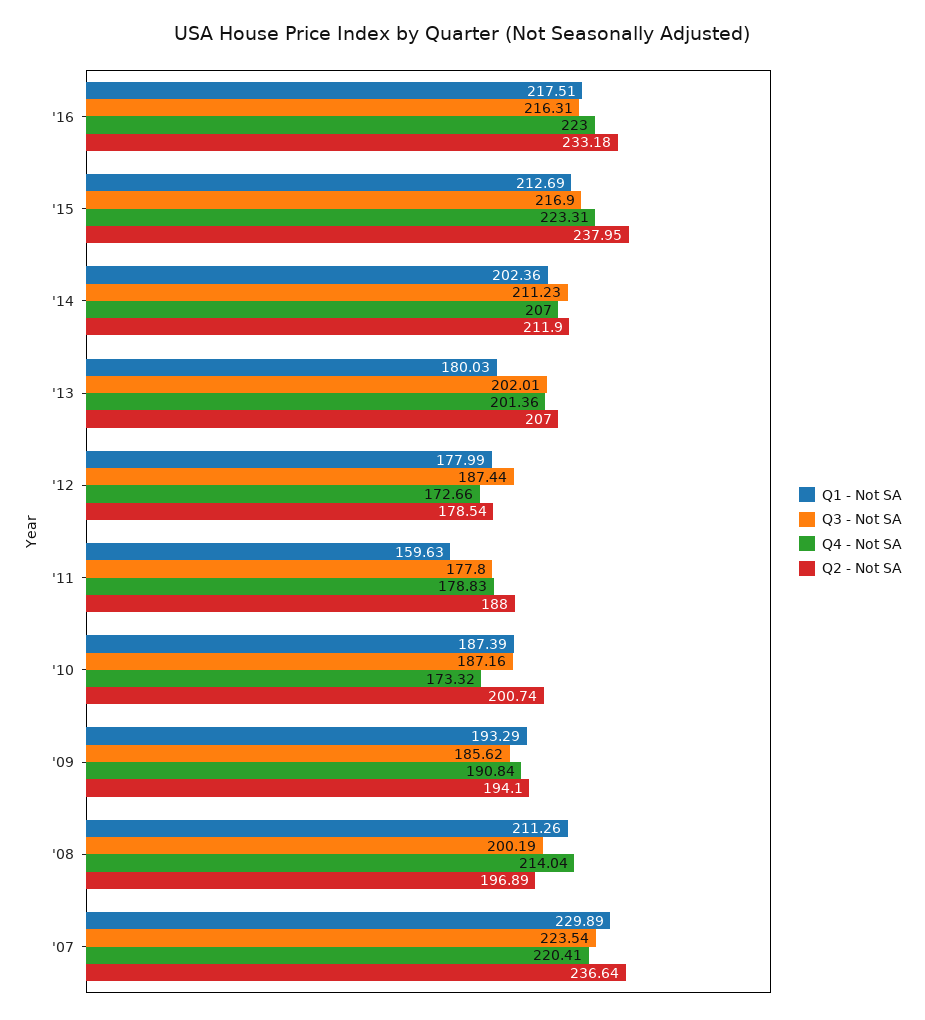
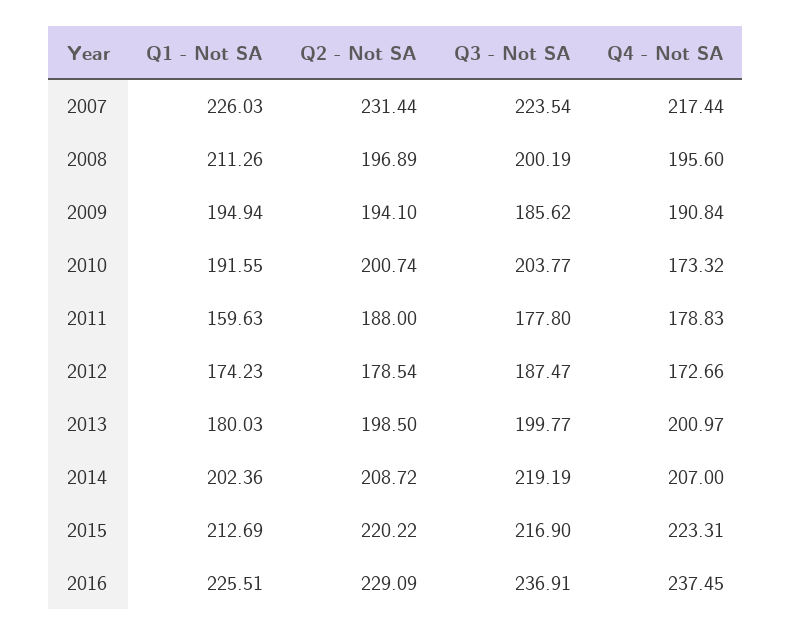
Q1 - Not SA, '16: 217.51 -> 225.51
Q3 - Not SA, '16: 216.31 -> 236.91
Q4 - Not SA, '16: 223 -> 237.45
Q2 - Not SA, '16: 233.18 -> 229.09
Q2 - Not SA, '15: 237.95 -> 220.22
Q3 - Not SA, '14: 211.23 -> 219.19
Q2 - Not SA, '14: 211.9 -> 208.72
Q3 - Not SA, '13: 202.01 -> 199.77
Q4 - Not SA, '13: 201.36 -> 200.97
Q2 - Not SA, '13: 207 -> 198.5
Q1 - Not SA, '12: 177.99 -> 174.23
Q3 - Not SA, '12: 187.44 -> 187.47
Q1 - Not SA, '10: 187.39 -> 191.55
Q3 - Not SA, '10: 187.16 -> 203.77
Q1 - Not SA, '09: 193.29 -> 194.94
Q4 - Not SA, '08: 214.04 -> 195.6
Q1 - Not SA, '07: 229.89 -> 226.03
Q4 - Not SA, '07: 220.41 -> 217.44
Q2 - Not SA, '07: 236.64 -> 231.44

